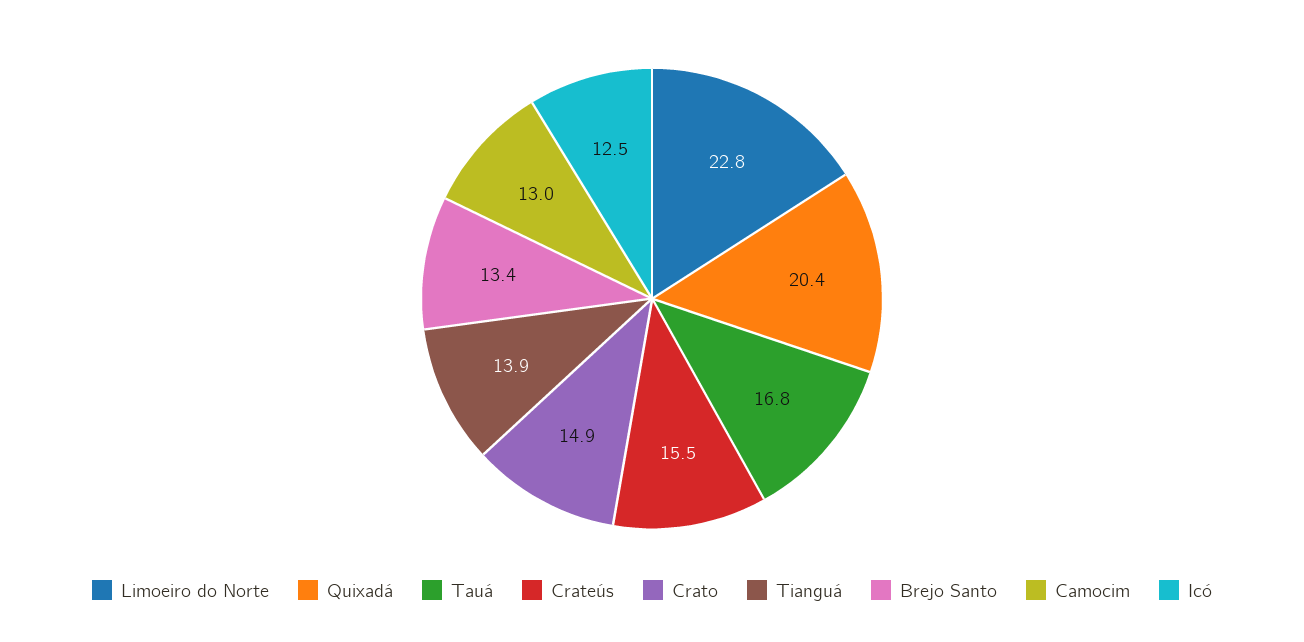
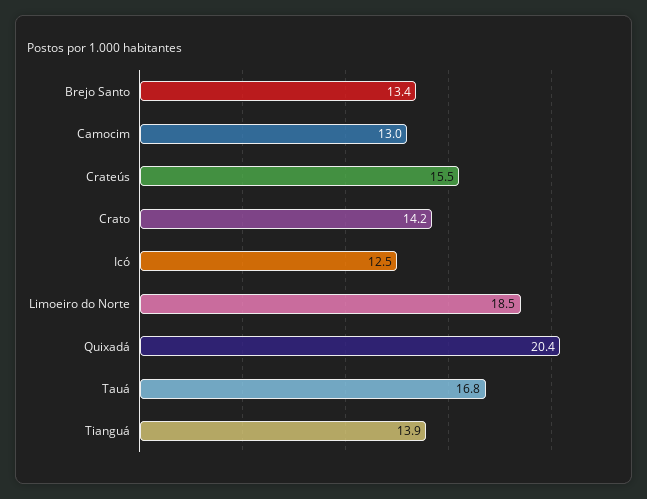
Limoeiro do Norte: 22.8 -> 18.5
Crato: 14.9 -> 14.2

